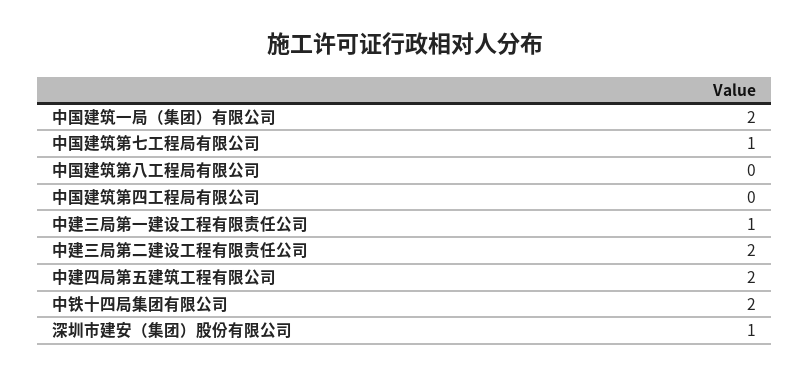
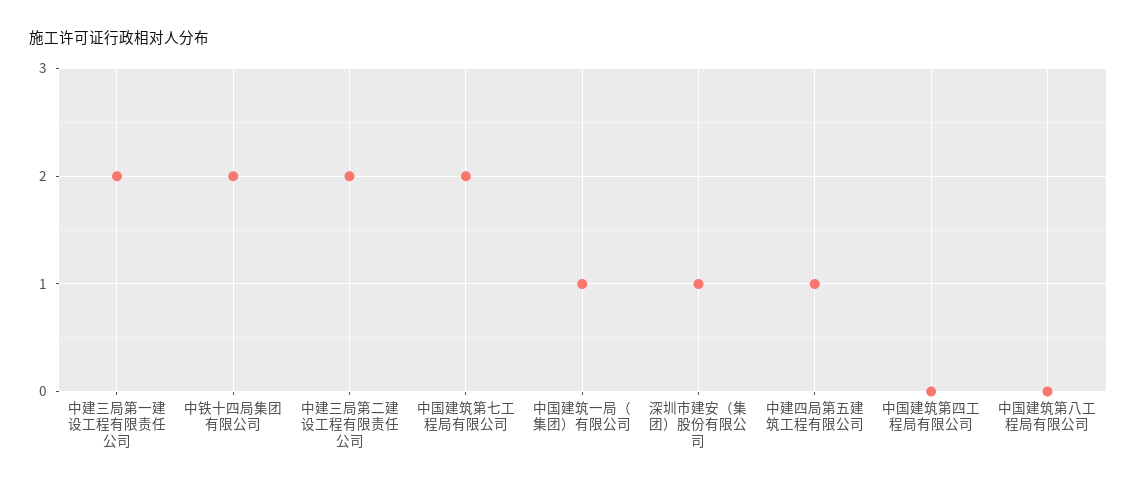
中国建筑一局（集团）有限公司: 2 -> 1
中国建筑第七工程局有限公司: 1 -> 2
中建三局第一建设工程有限责任公司: 1 -> 2
中建四局第五建筑工程有限公司: 2 -> 1

